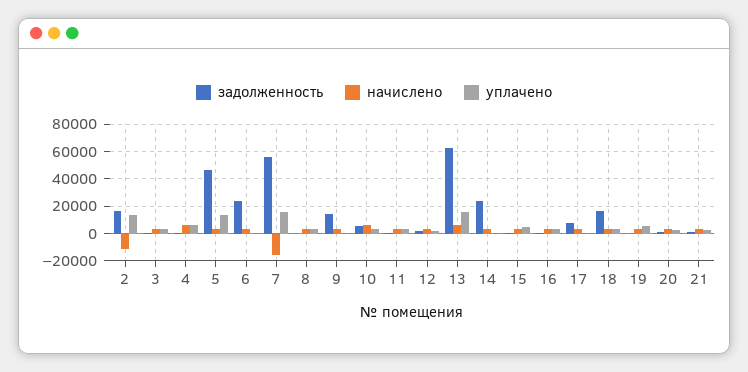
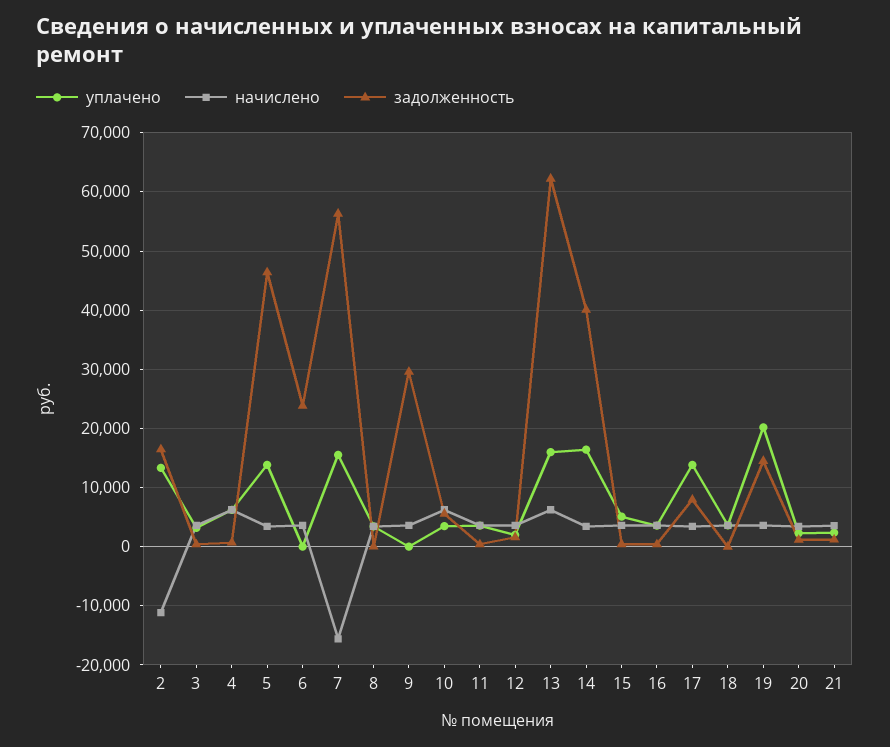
задолженность, 9: 15000 -> 30000
задолженность, 14: 25000 -> 40000
уплачено, 14: 0 -> 16000
уплачено, 17: 0 -> 14000
задолженность, 18: 15000 -> 0
задолженность, 19: 0 -> 14000
уплачено, 19: 5000 -> 20000

